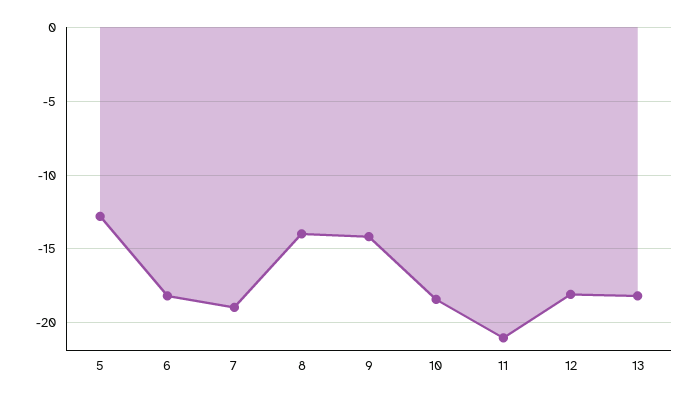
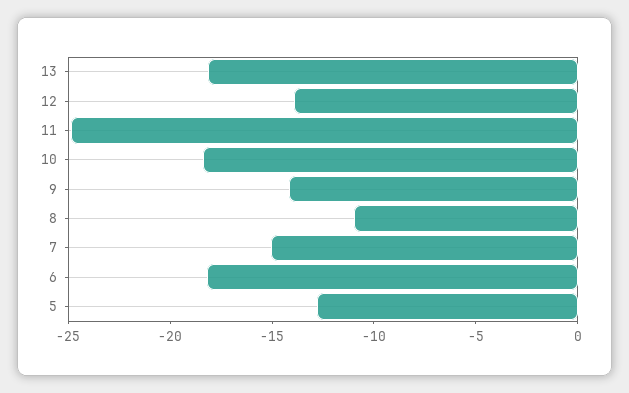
7: -19 -> -15
8: -14 -> -11
11: -21 -> -25
12: -18 -> -14

